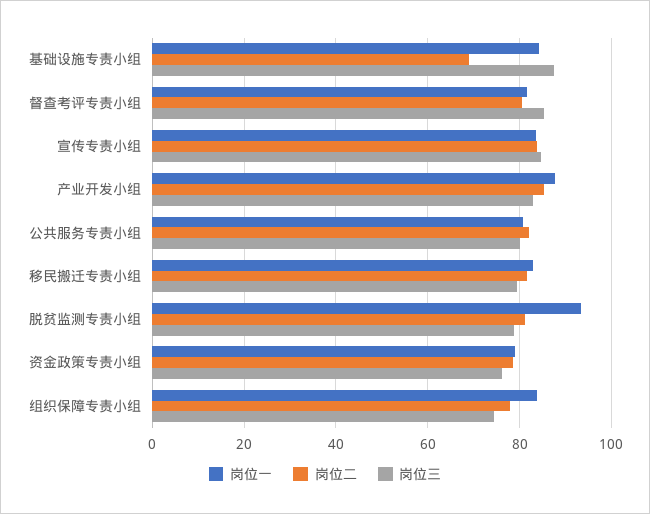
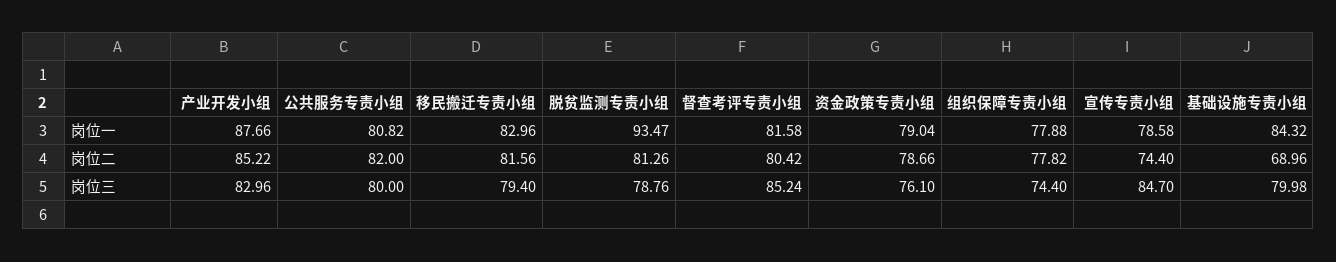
岗位三, 基础设施专责小组: 88 -> 79.98
岗位一, 宣传专责小组: 84 -> 78.58
岗位二, 宣传专责小组: 84 -> 74.4
岗位一, 组织保障专责小组: 84 -> 77.88

